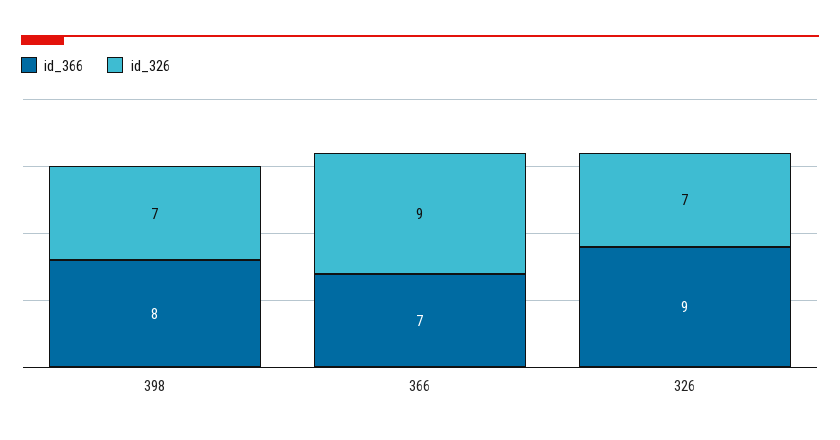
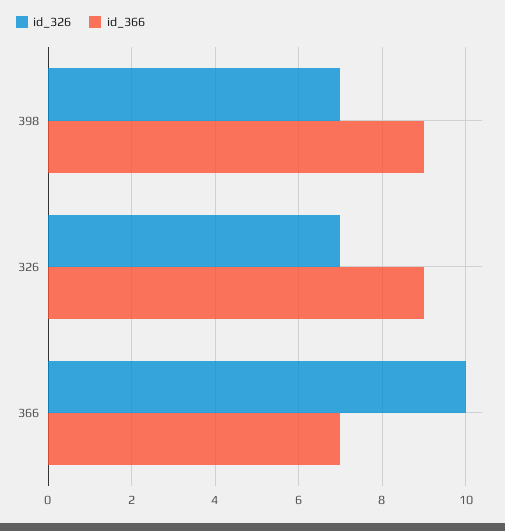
id_366, 398: 8 -> 9
id_326, 366: 9 -> 10

